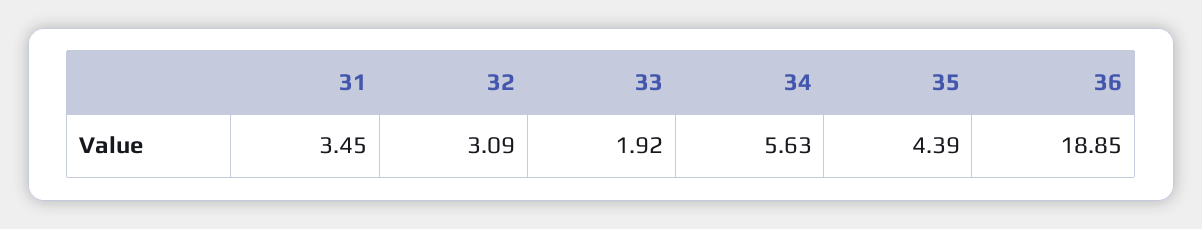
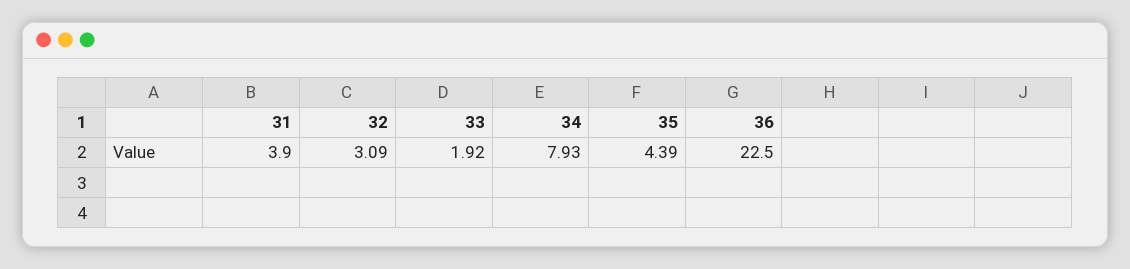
31: 3.45 -> 3.9
34: 5.63 -> 7.93
36: 18.85 -> 22.5

